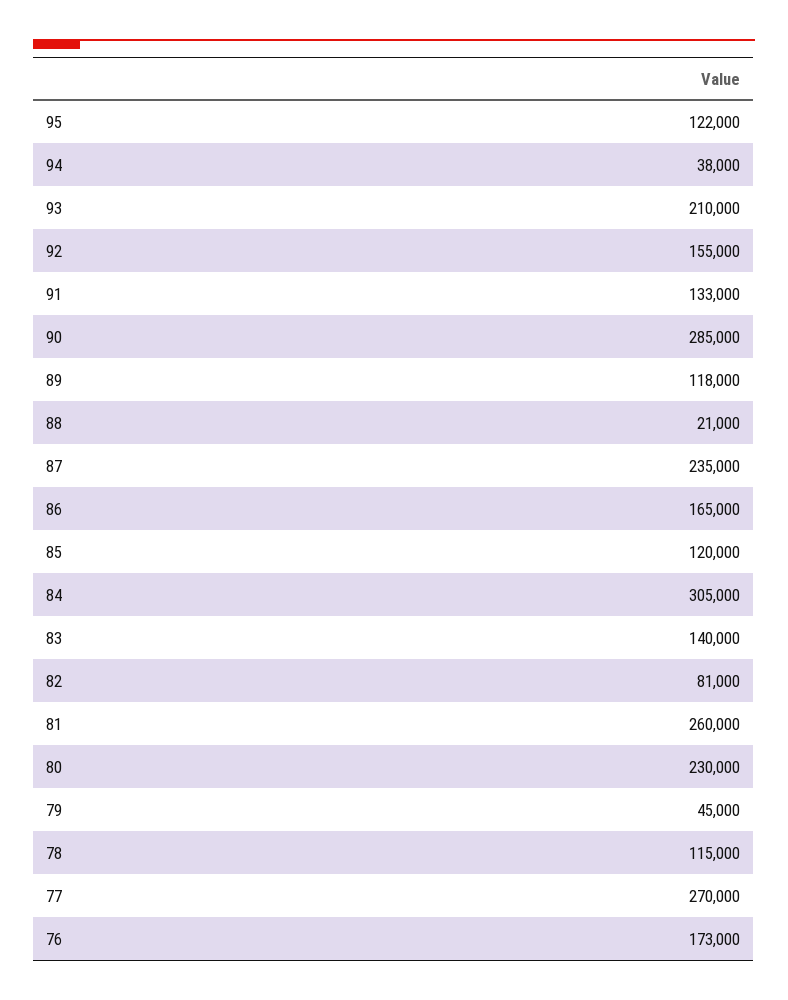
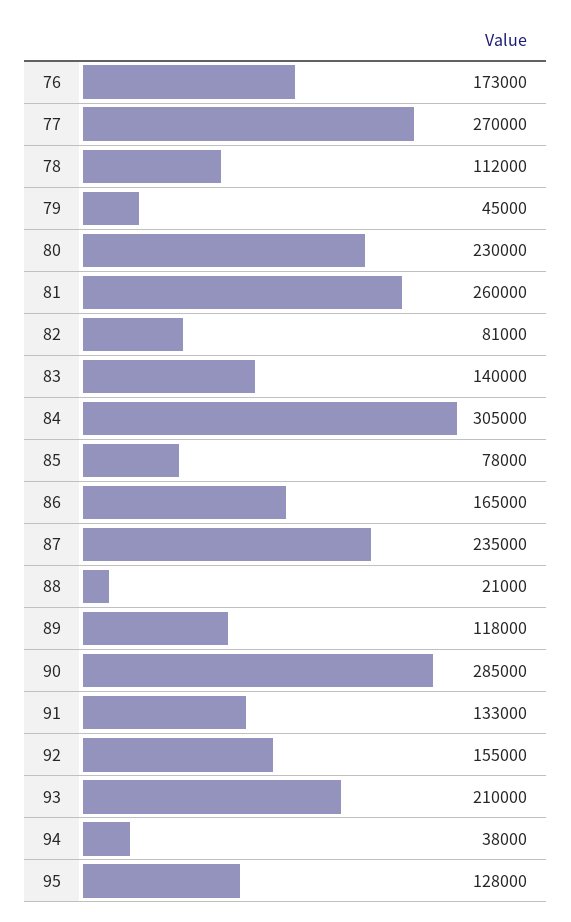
95: 122000 -> 128000
85: 120000 -> 78000
78: 115000 -> 112000

